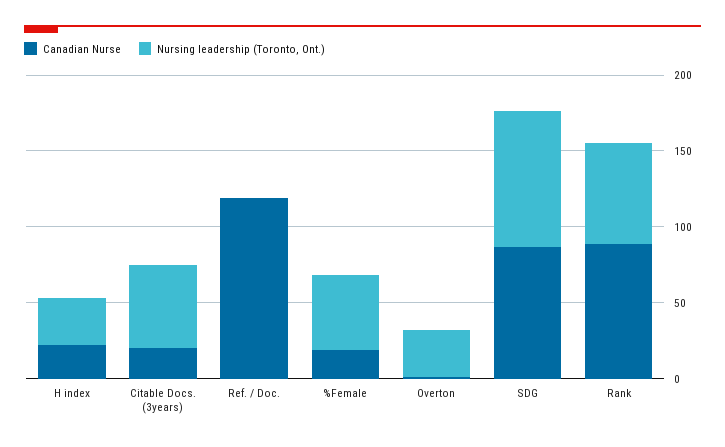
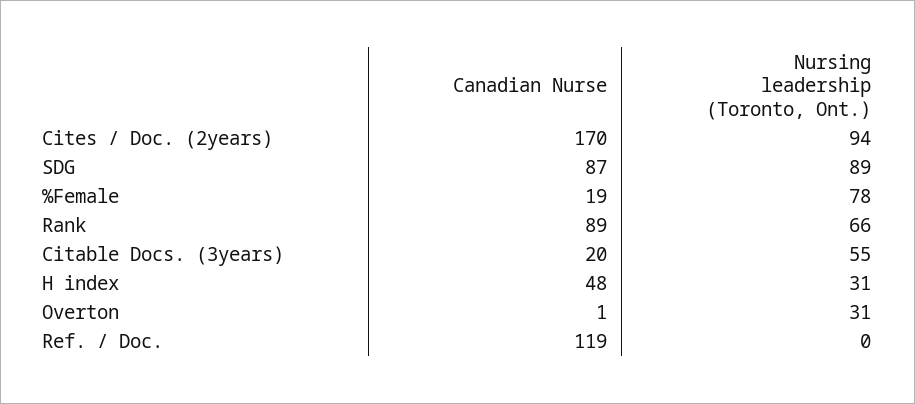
Canadian Nurse, H index: 20 -> 48
Nursing leadership (Toronto, Ont.), %Female: 50 -> 78
Canadian Nurse, Cites / Doc. (2years): none -> 170
Nursing leadership (Toronto, Ont.), Cites / Doc. (2years): none -> 94

